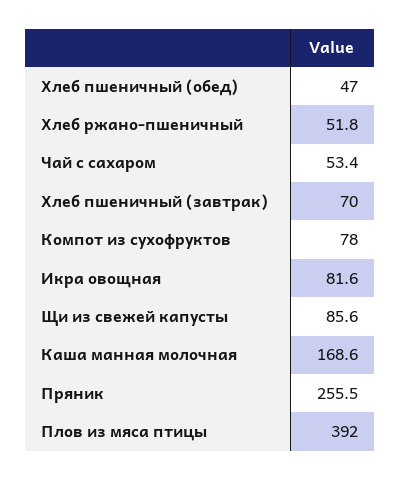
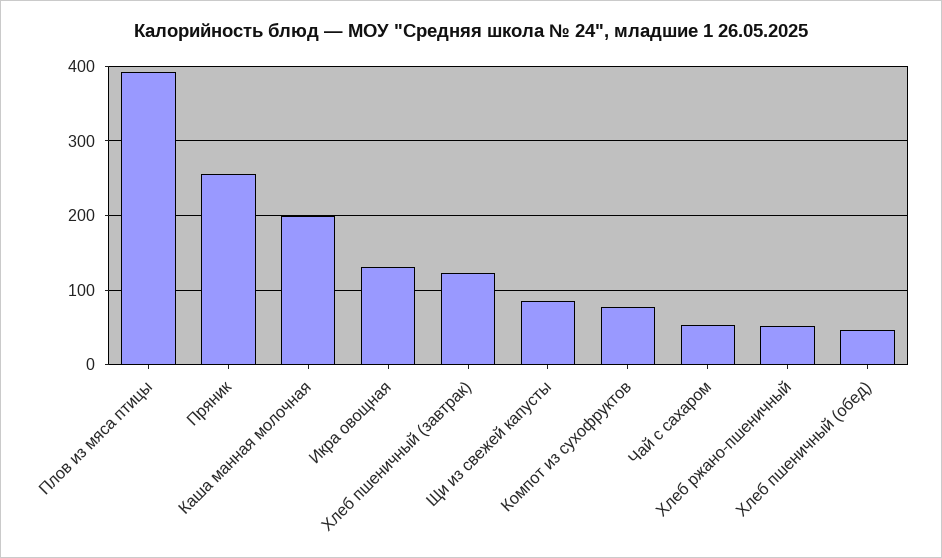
Хлеб пшеничный (завтрак): 70 -> 120
Икра овощная: 81.6 -> 130
Каша манная молочная: 168.6 -> 200

